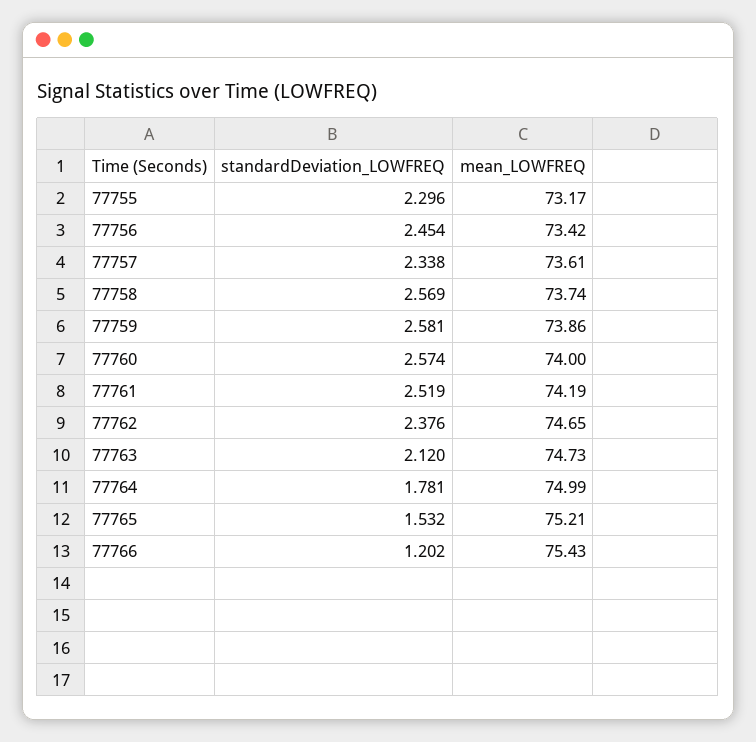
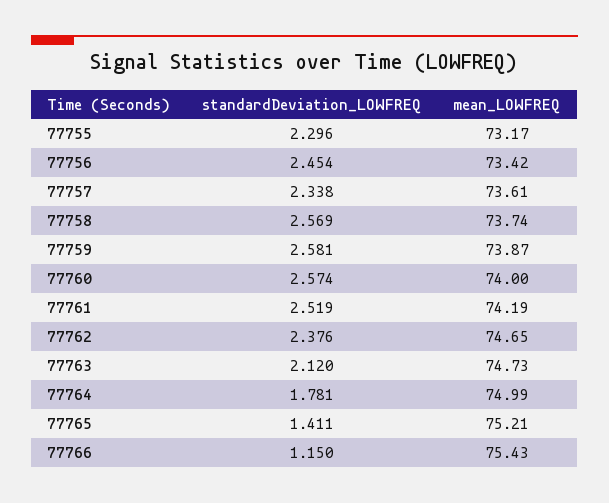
mean_LOWFREQ, 77759: 73.86 -> 73.87
standardDeviation_LOWFREQ, 77765: 1.532 -> 1.411
standardDeviation_LOWFREQ, 77766: 1.202 -> 1.15

